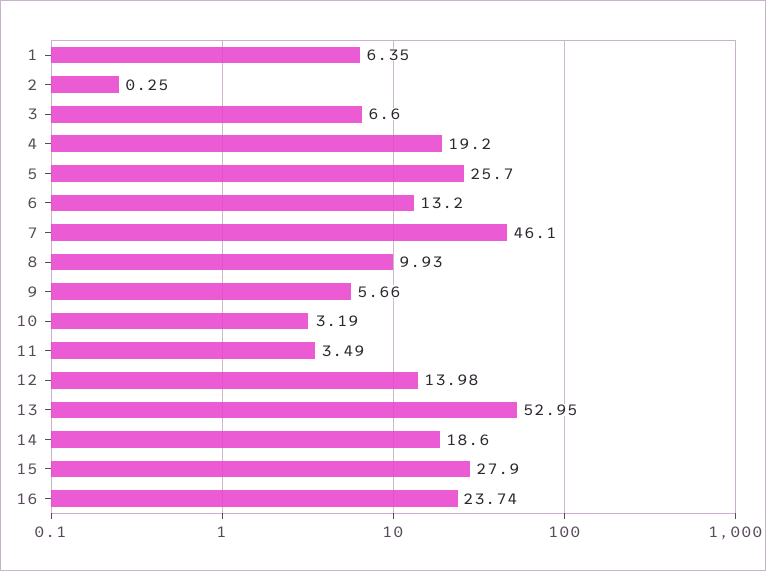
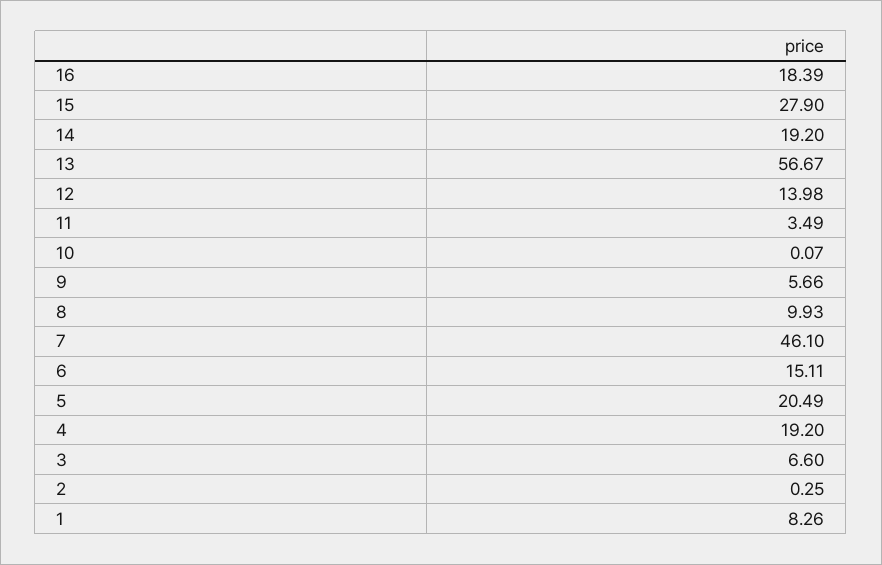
1: 6.35 -> 8.26
5: 25.7 -> 20.49
6: 13.2 -> 15.11
10: 3.19 -> 0.07
13: 52.95 -> 56.67
14: 18.6 -> 19.2
16: 23.74 -> 18.39

